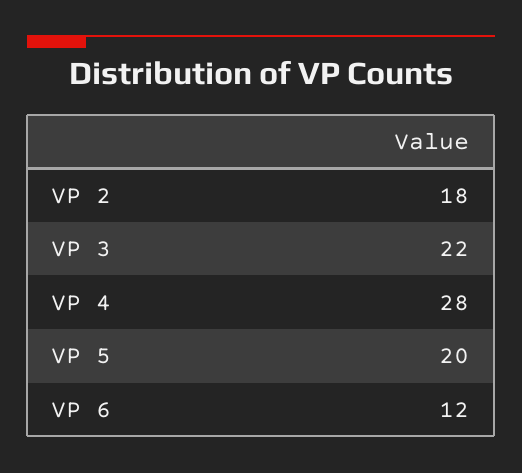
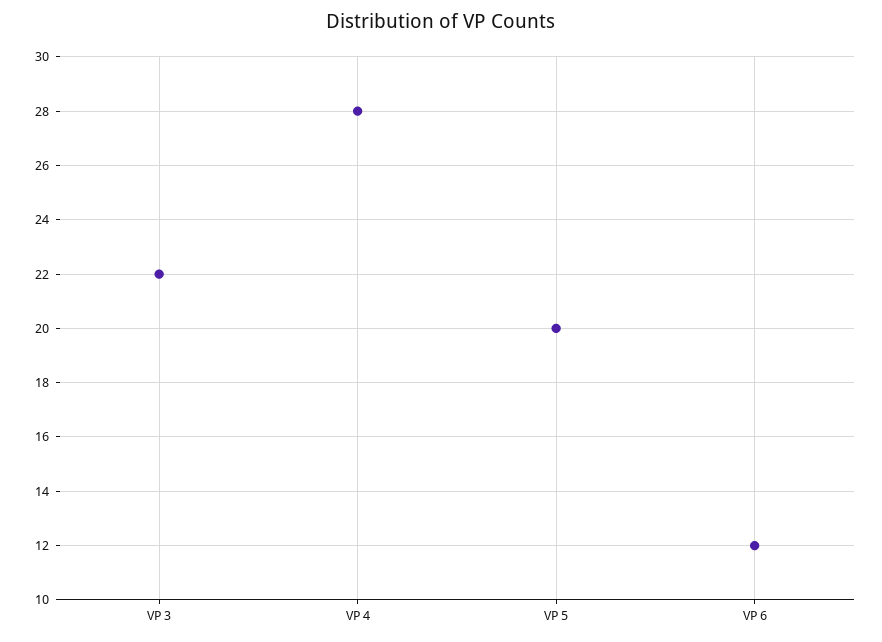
VP 2: 18 -> none

